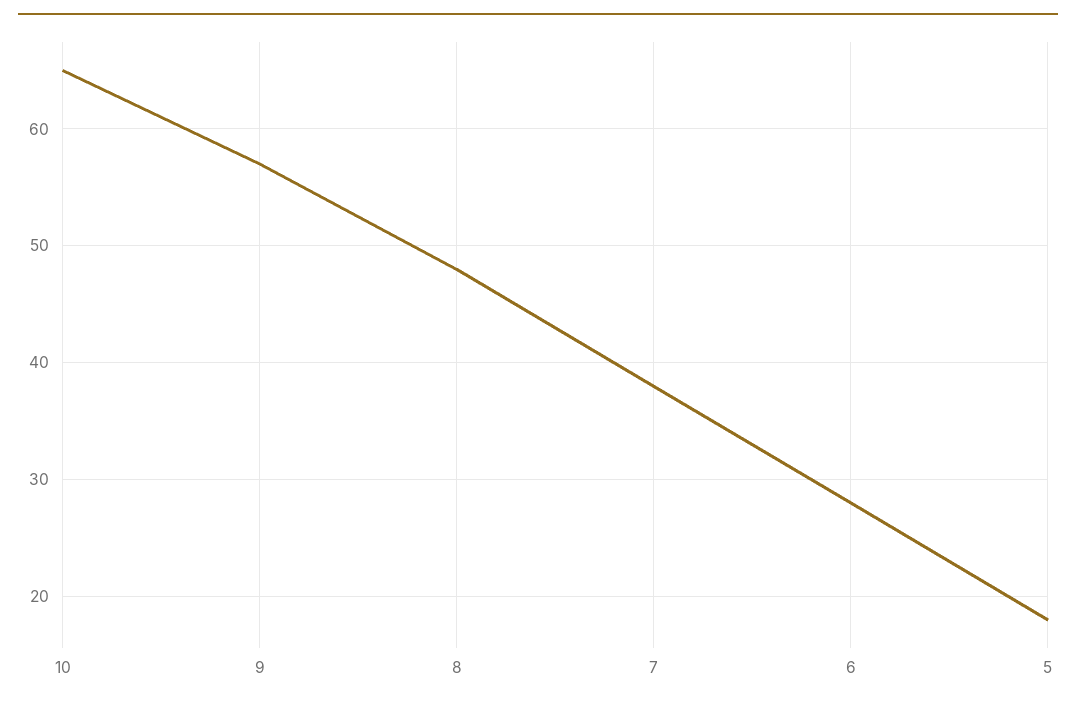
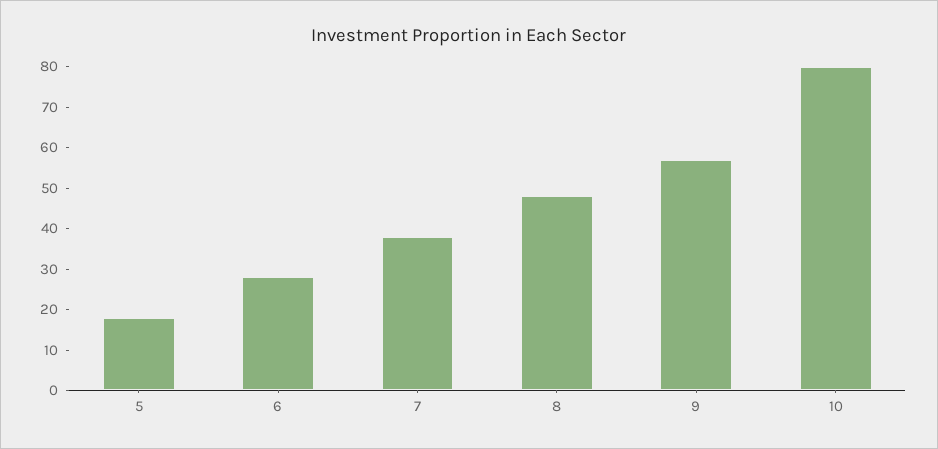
10: 65 -> 80

